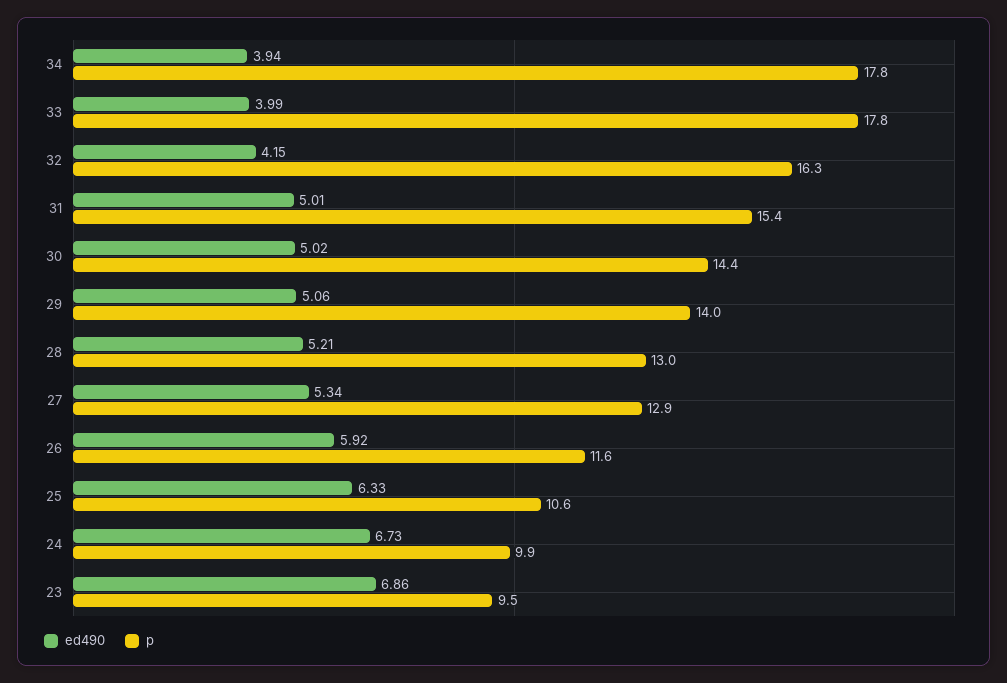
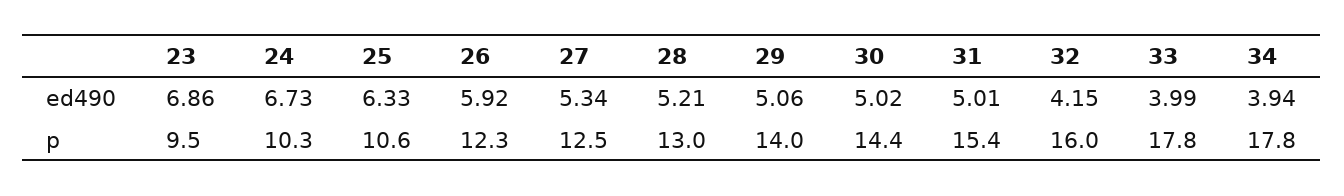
p, 32: 16.3 -> 16
p, 27: 12.9 -> 12.5
p, 26: 11.6 -> 12.3
p, 24: 9.9 -> 10.3

